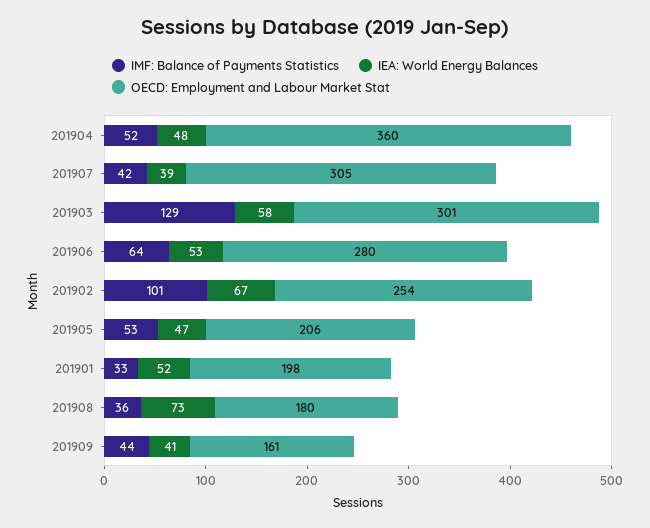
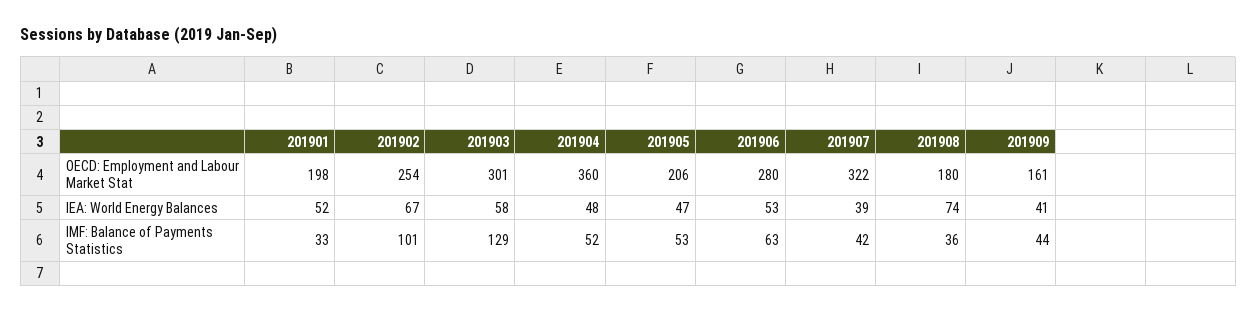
OECD: Employment and Labour Market Stat, 201907: 305 -> 322
IMF: Balance of Payments Statistics, 201906: 64 -> 63
IEA: World Energy Balances, 201908: 73 -> 74

